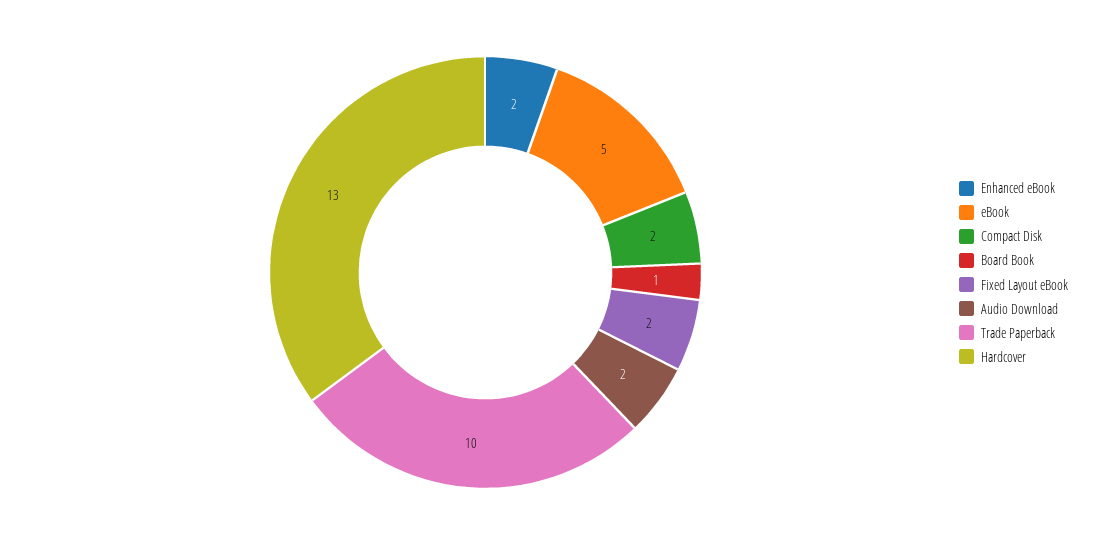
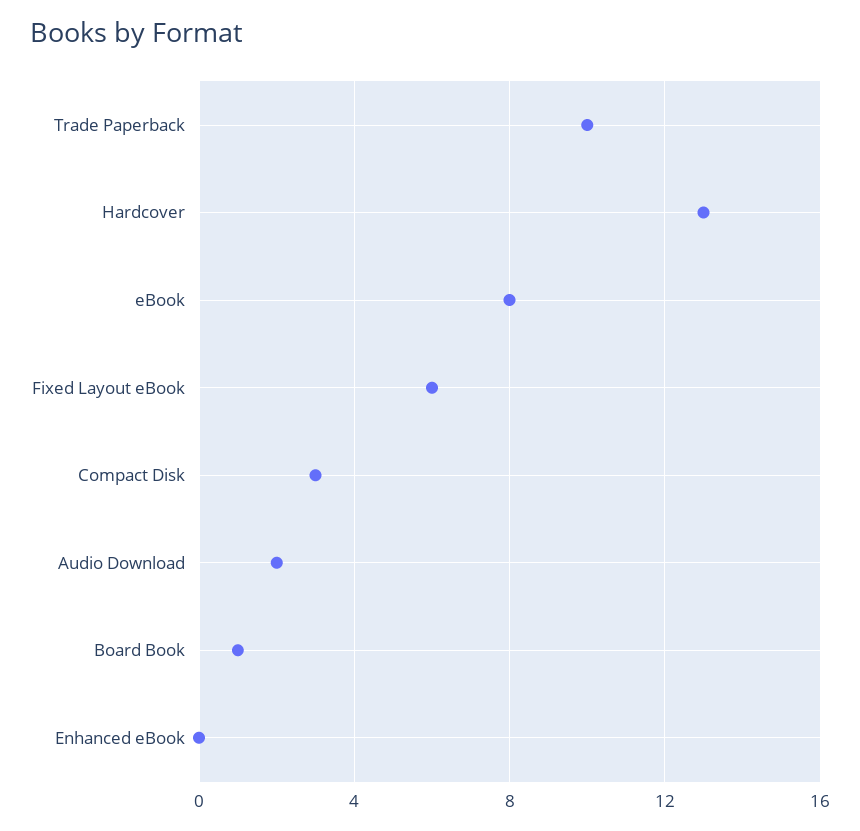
Enhanced eBook: 2 -> 0
eBook: 5 -> 8
Compact Disk: 2 -> 3
Fixed Layout eBook: 2 -> 6

